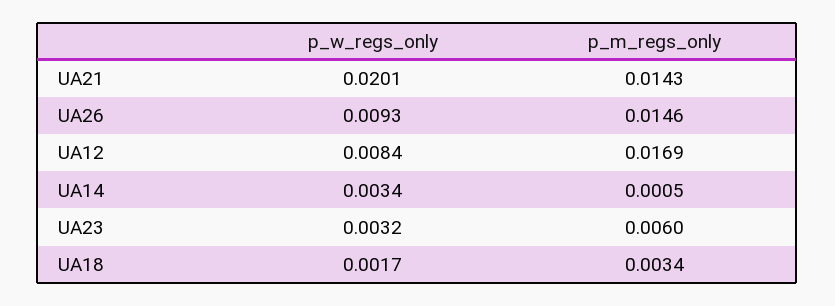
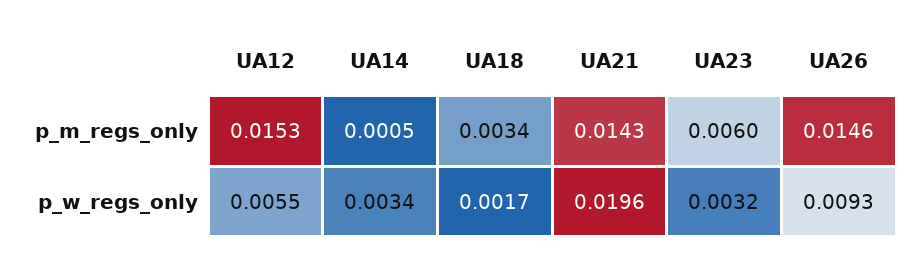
p_w_regs_only, UA21: 0.0201 -> 0.0196
p_w_regs_only, UA12: 0.0084 -> 0.0055
p_m_regs_only, UA12: 0.0169 -> 0.0153

